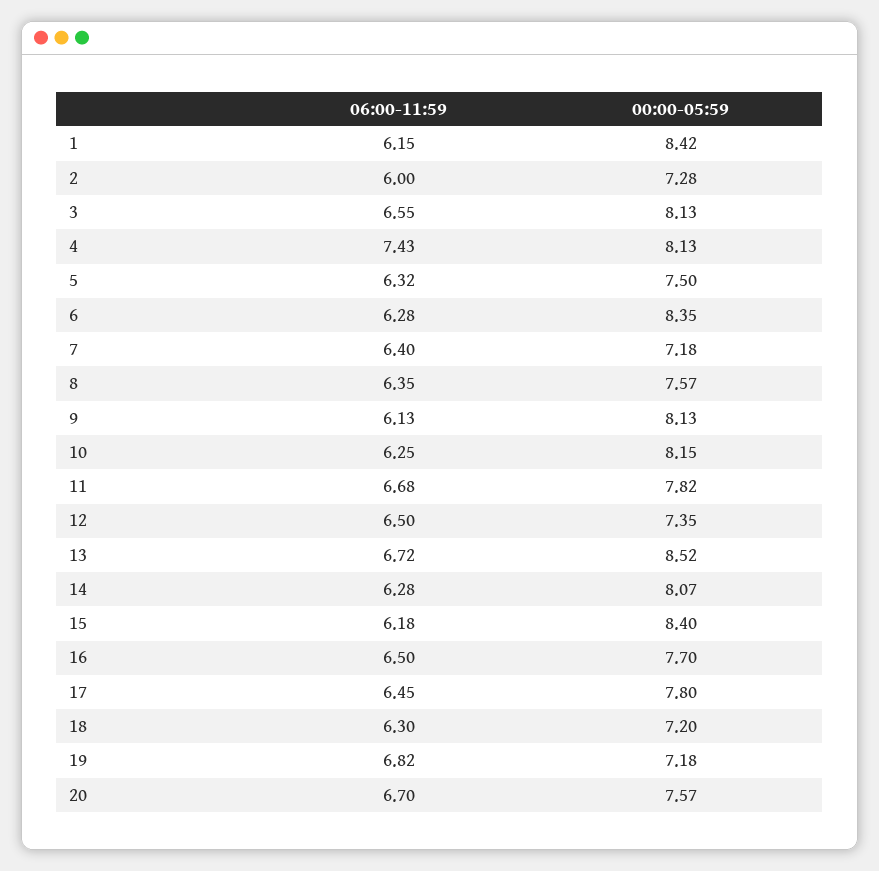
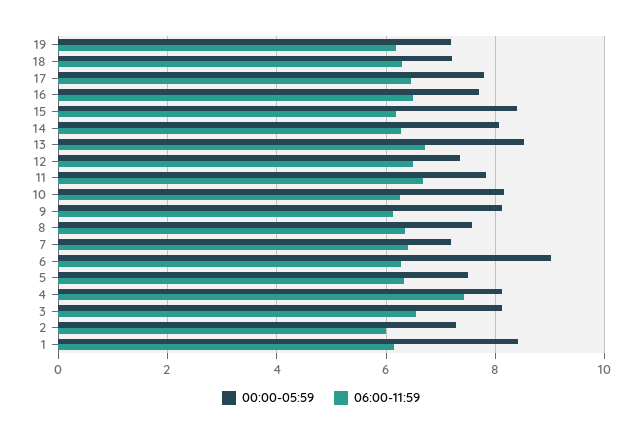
00:00-05:59, 6: 8.35 -> 9
06:00-11:59, 19: 6.82 -> 6.2
06:00-11:59, 20: 6.7 -> none
00:00-05:59, 20: 7.57 -> none

